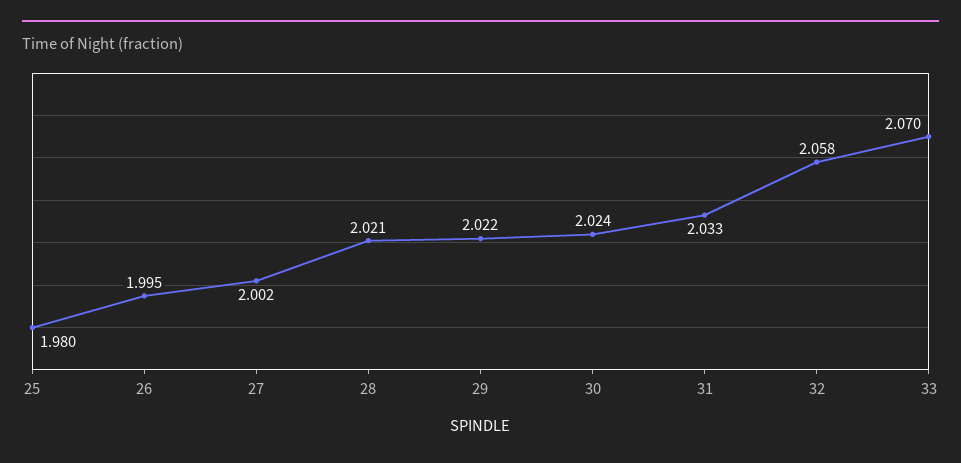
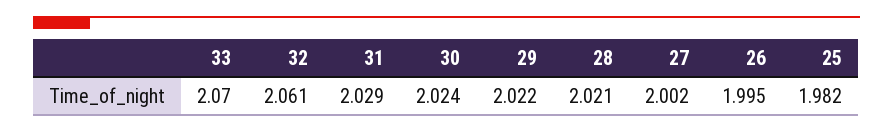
25: 1.98 -> 1.982
31: 2.033 -> 2.029
32: 2.058 -> 2.061

